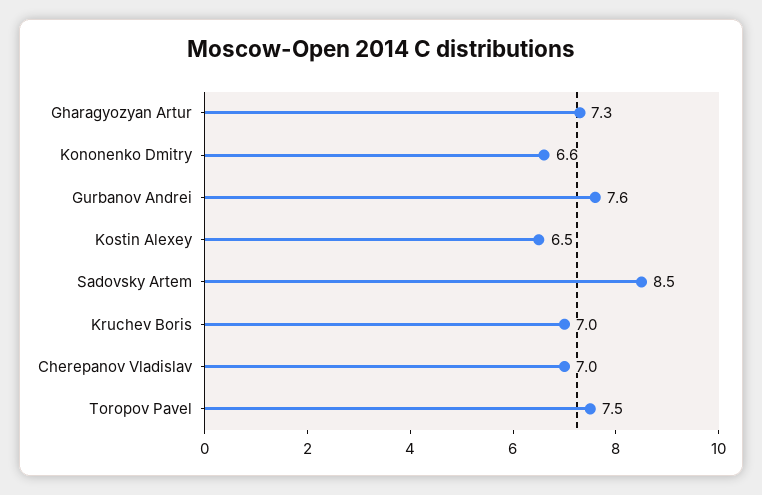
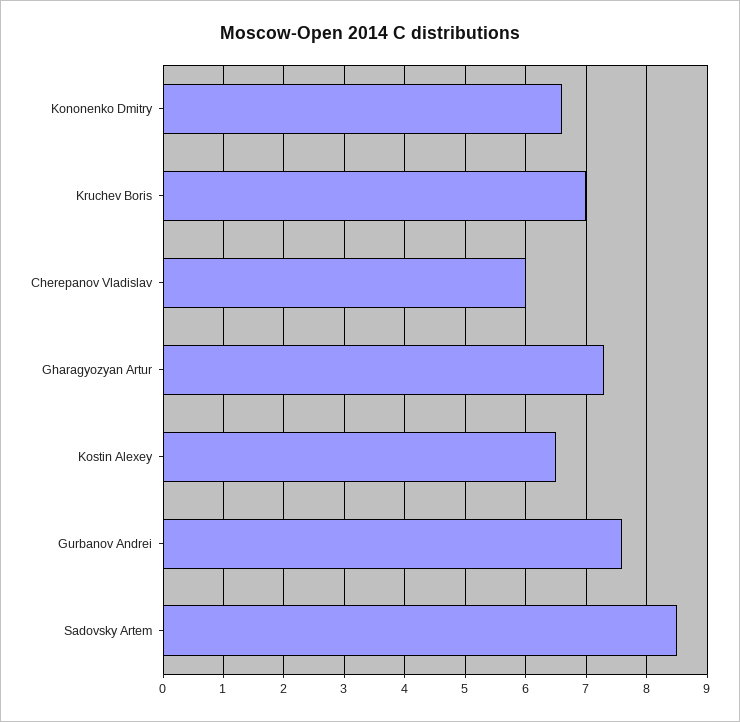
Cherepanov Vladislav: 7 -> 6
Toropov Pavel: 7.5 -> none

